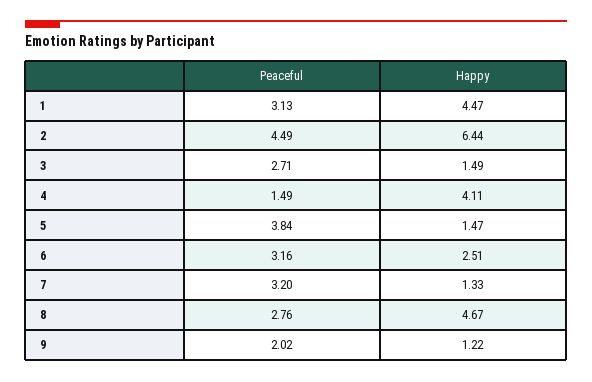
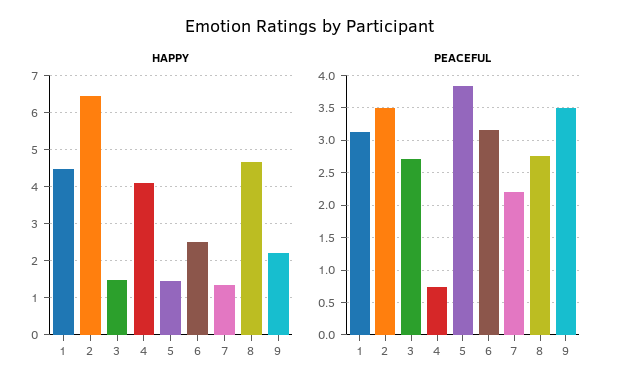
Peaceful, 2: 4.49 -> 3.5
Peaceful, 4: 1.49 -> 0.7
Peaceful, 7: 3.2 -> 2.2
Peaceful, 9: 2.02 -> 3.5
Happy, 9: 1.22 -> 2.2

